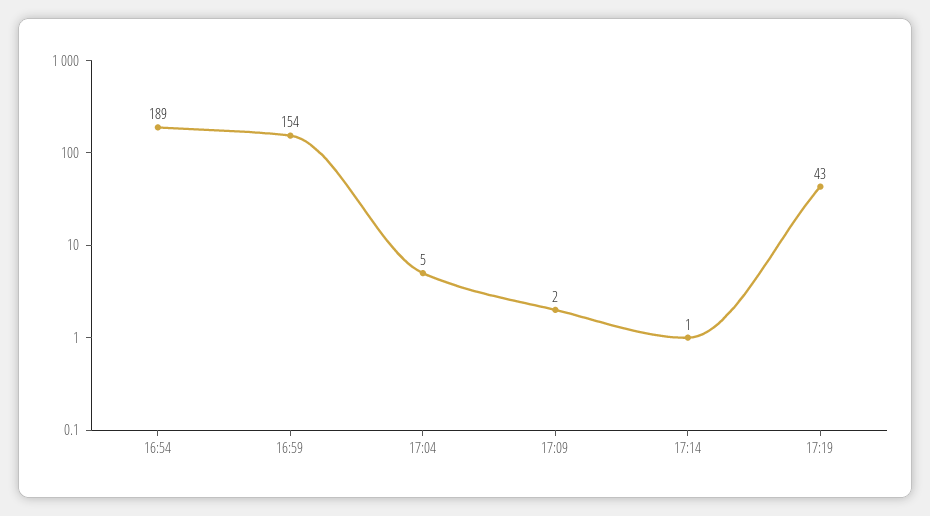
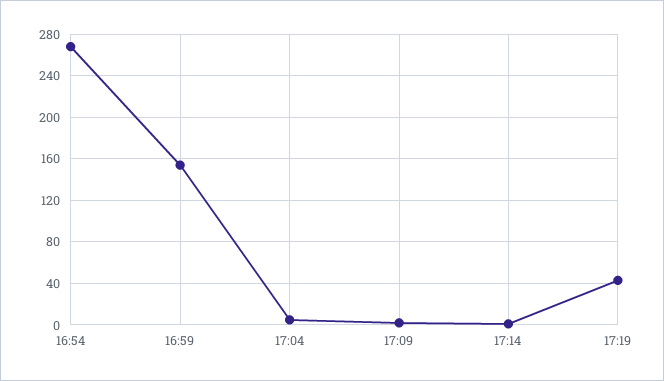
16:54: 189 -> 270

